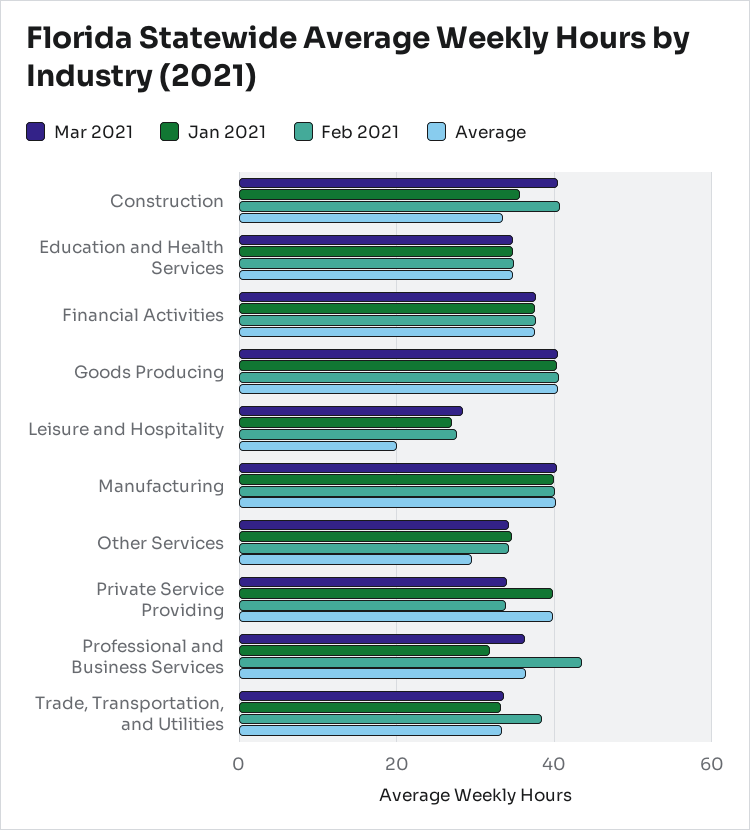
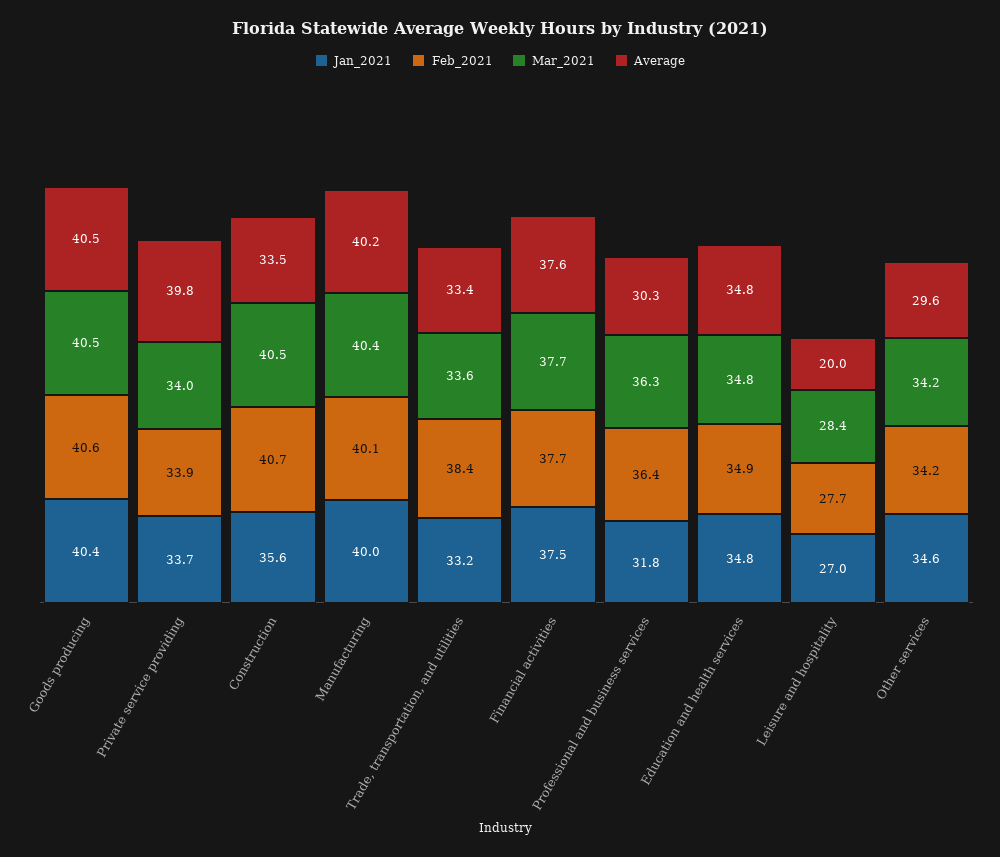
Jan 2021, Private Service Providing: 40 -> 33.7
Feb 2021, Professional and Business Services: 44 -> 36.4
Average, Professional and Business Services: 36 -> 30.3

